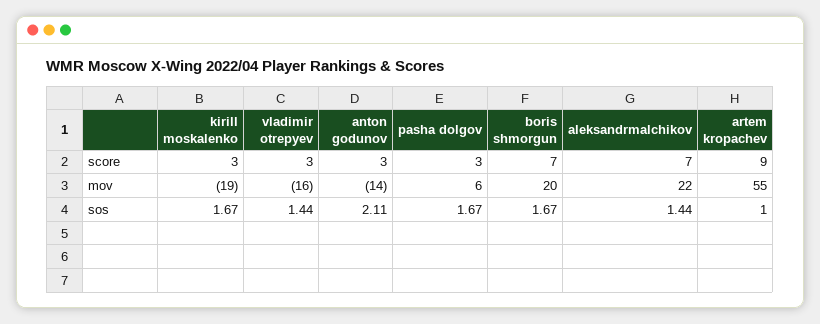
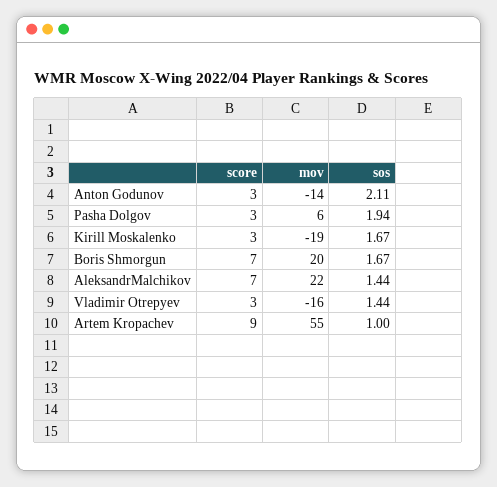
pasha dolgov, sos: 1.67 -> 1.94

